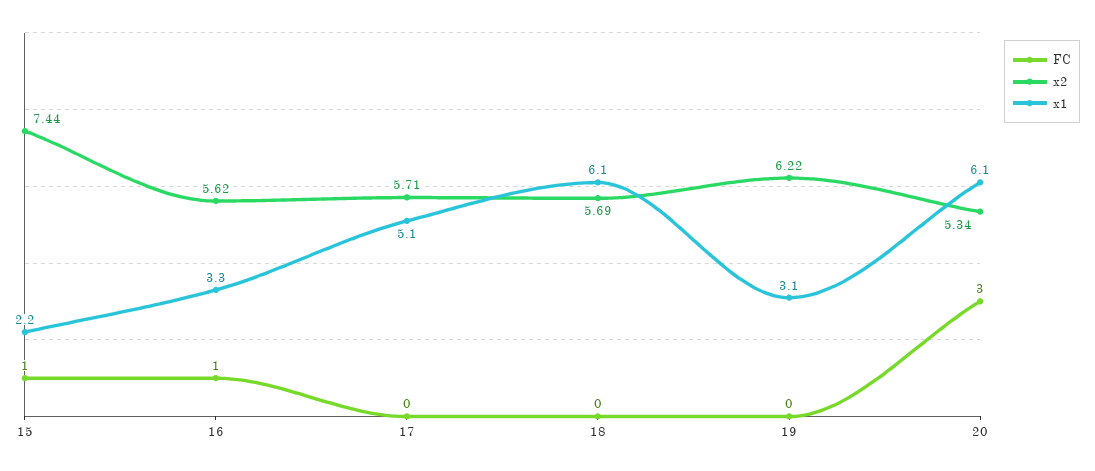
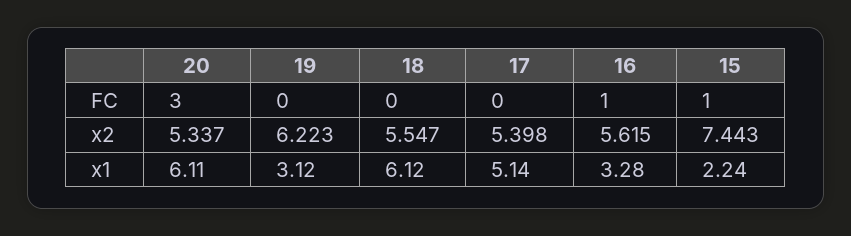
x2, 17: 5.71 -> 5.398
x2, 18: 5.69 -> 5.547

